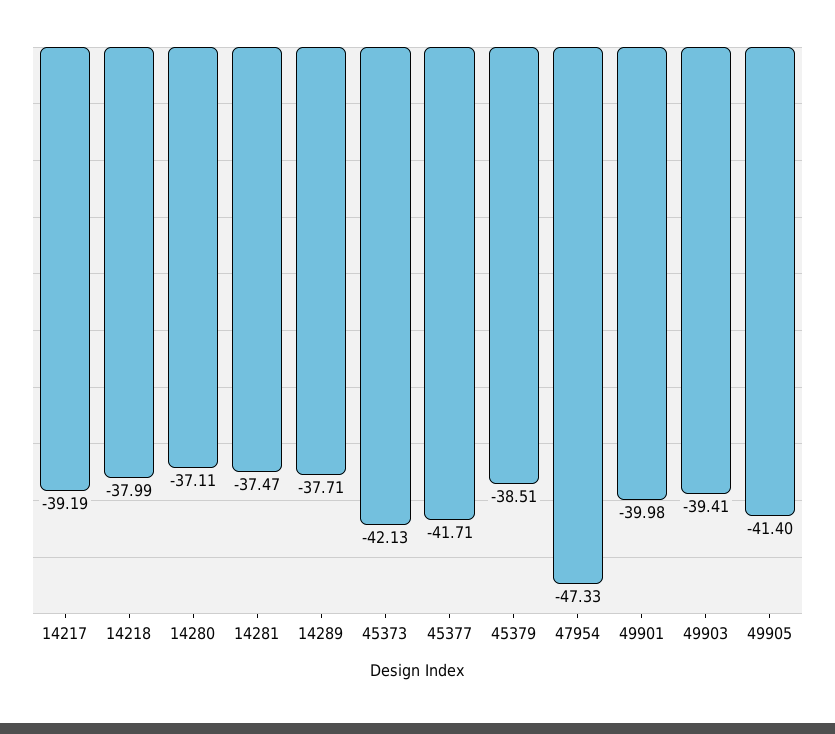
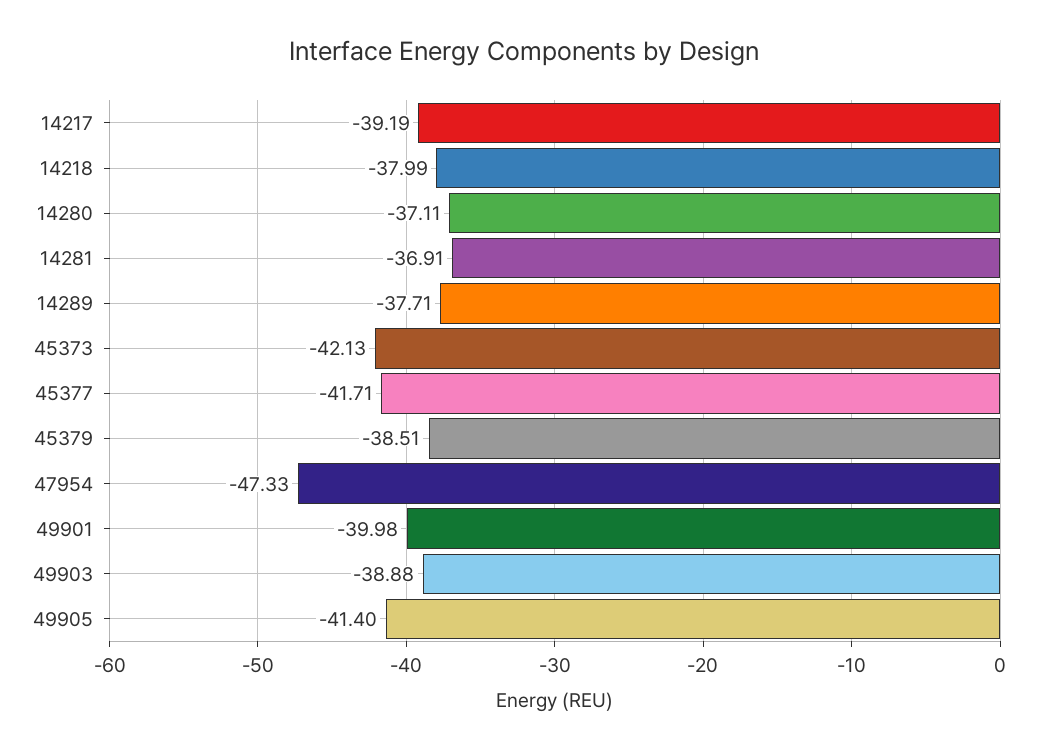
14281: -37.47 -> -36.91
49903: -39.41 -> -38.88

